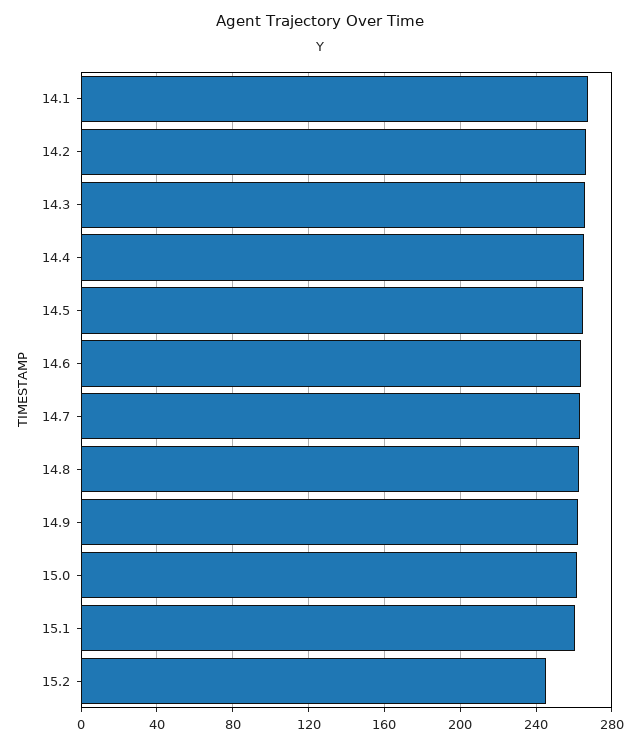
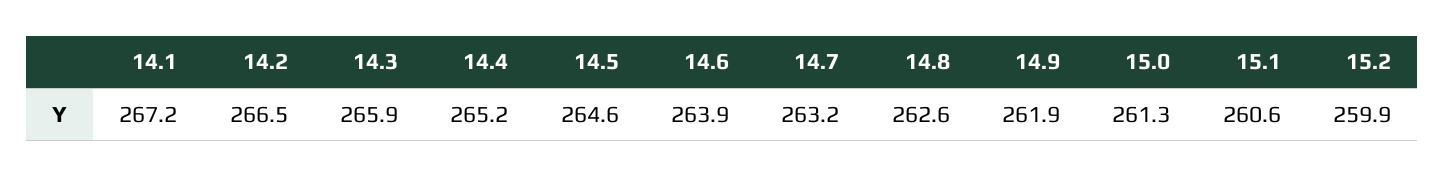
15.2: 245 -> 259.9

